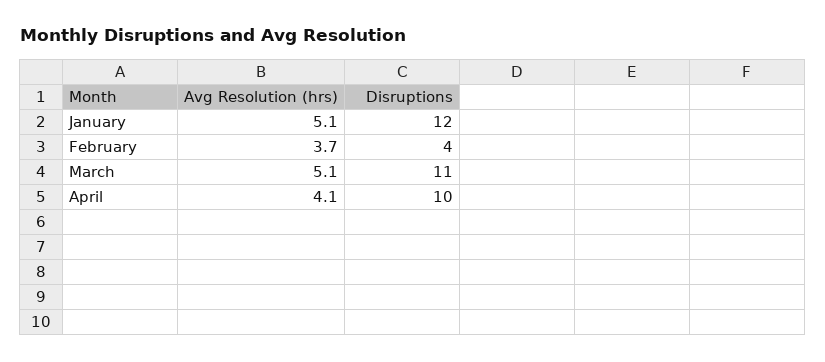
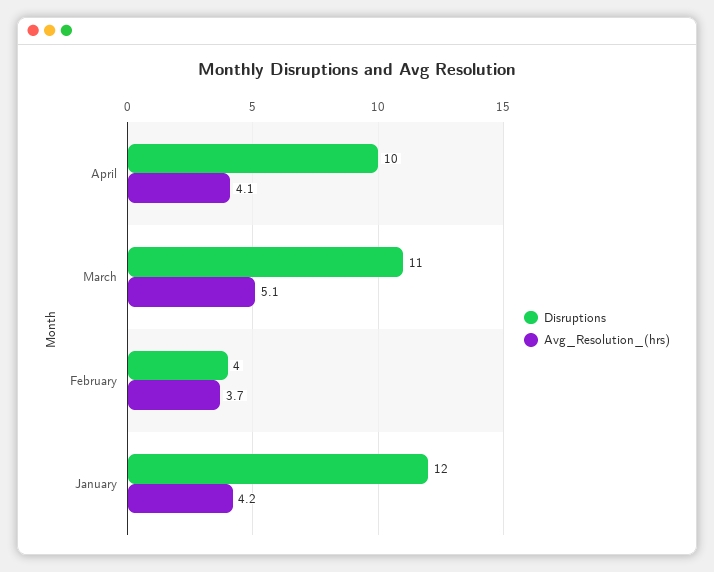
Avg Resolution (hrs), January: 5.1 -> 4.2

